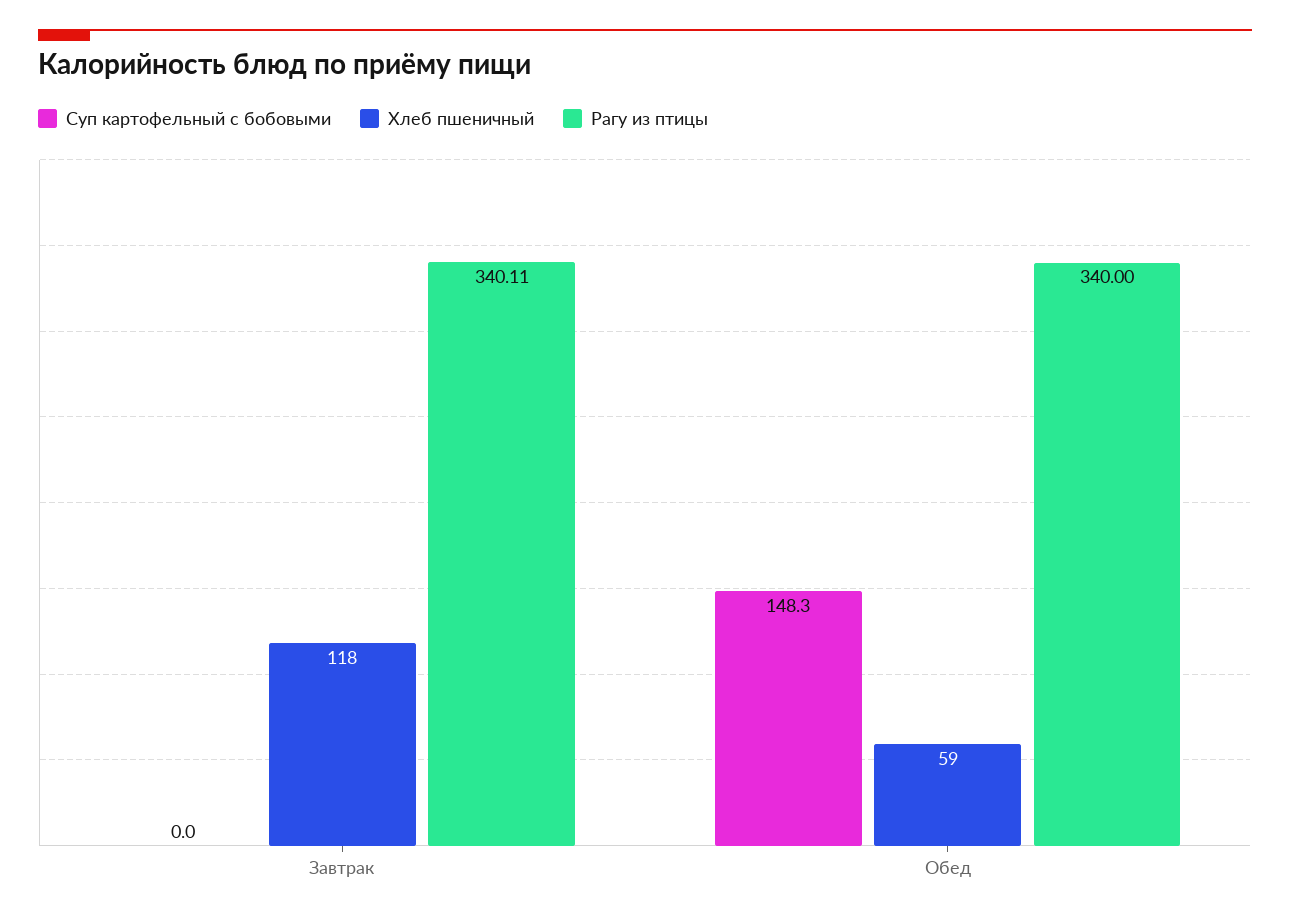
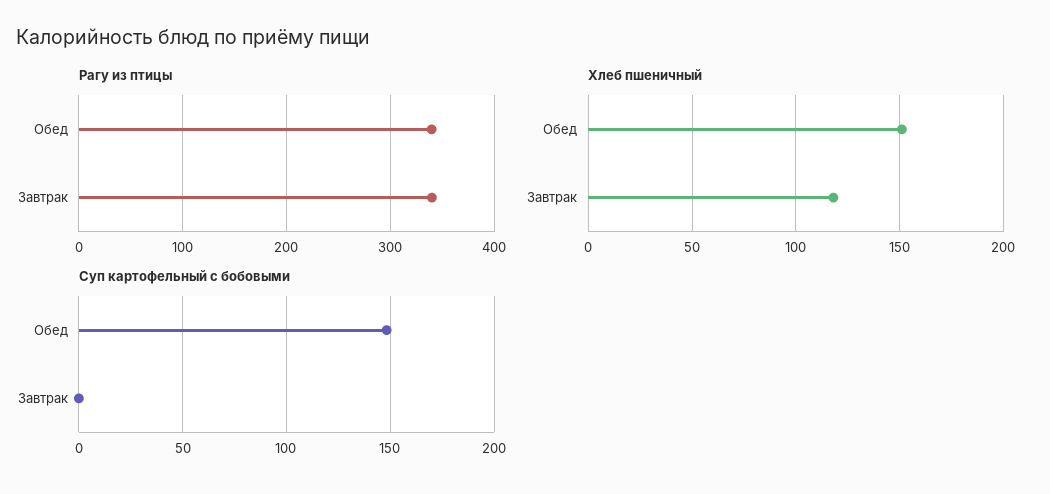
Хлеб пшеничный, Обед: 59 -> 150

